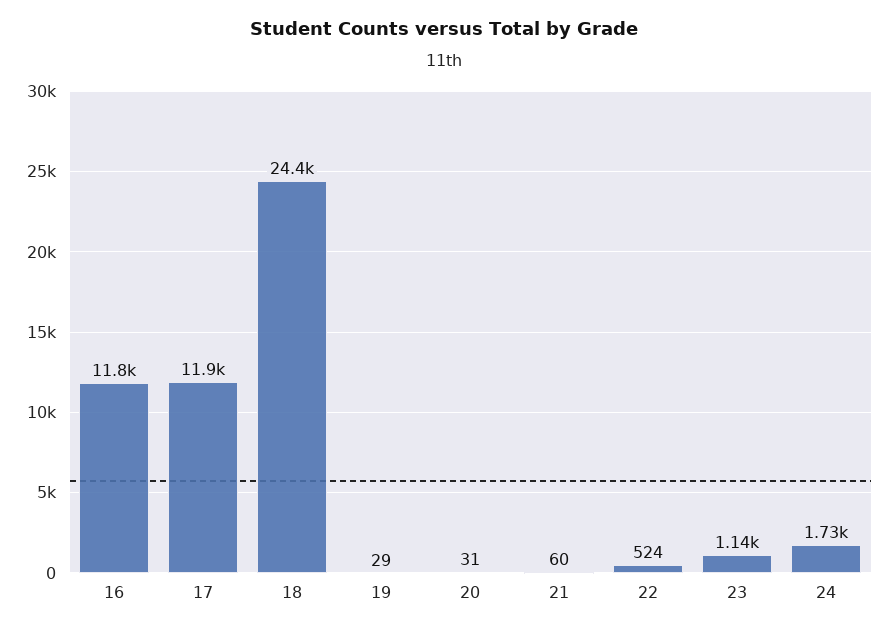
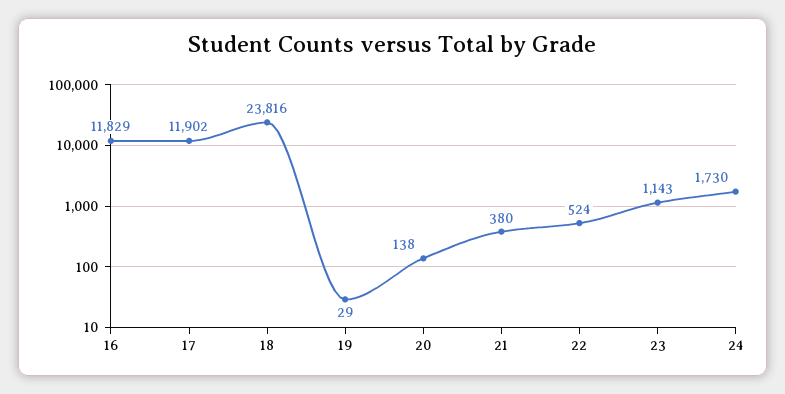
18: 24400 -> 23816
20: 31 -> 138
21: 60 -> 380

